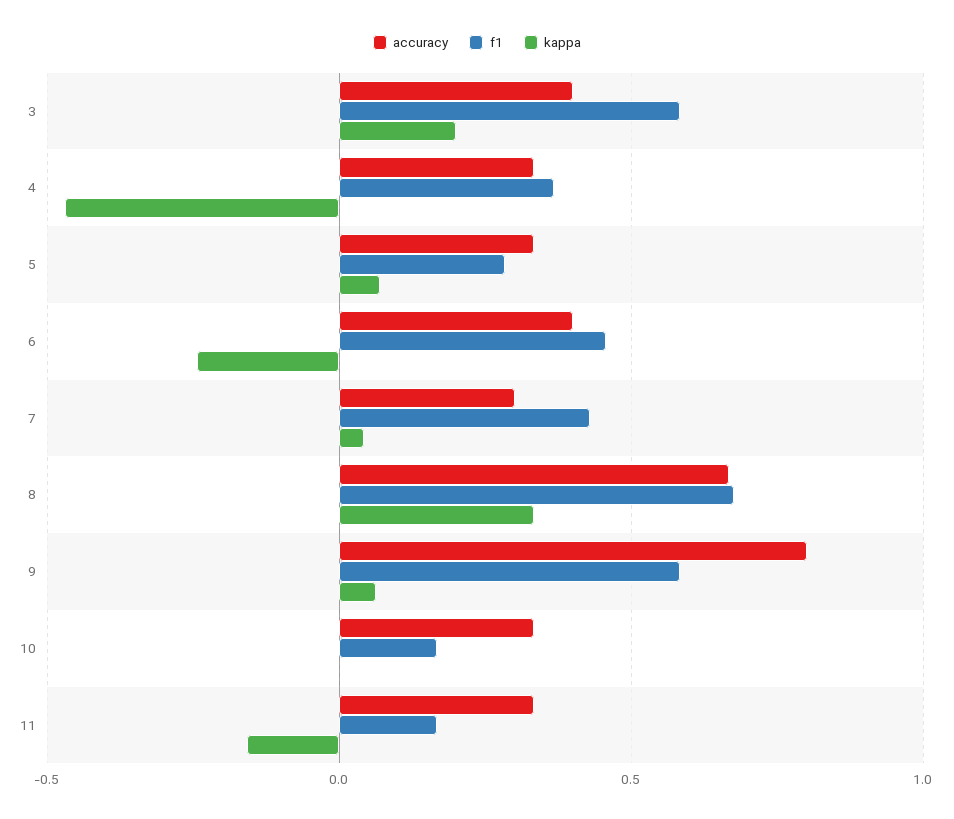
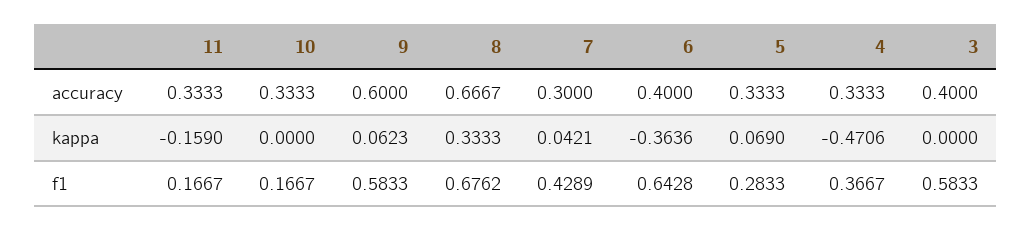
kappa, 3: 0.2 -> 0
f1, 6: 0.45 -> 0.6428
kappa, 6: -0.25 -> -0.3636
accuracy, 9: 0.8 -> 0.6

